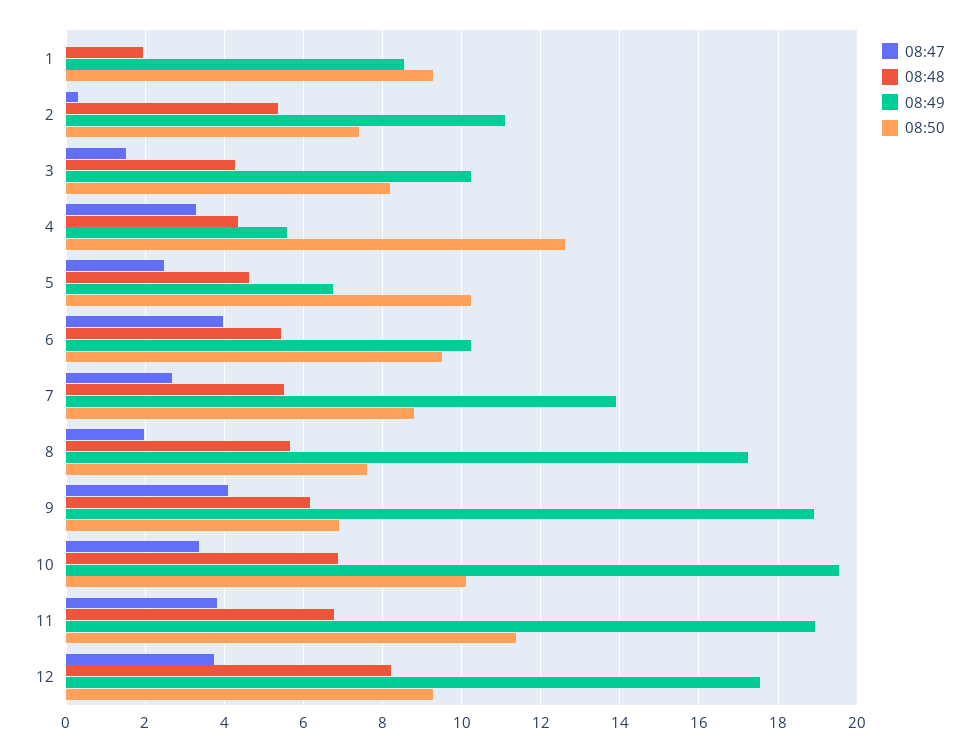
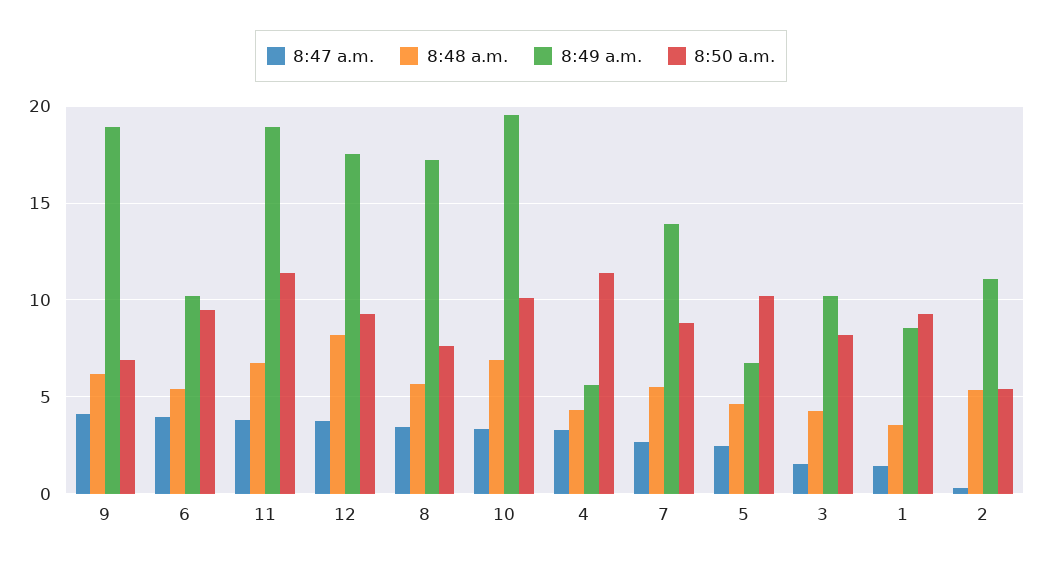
08:47, 1: 0 -> 1.5
08:48, 1: 2 -> 3.5
08:50, 2: 7.4 -> 5.5
08:50, 4: 12.6 -> 11.5
08:47, 8: 2 -> 3.5

